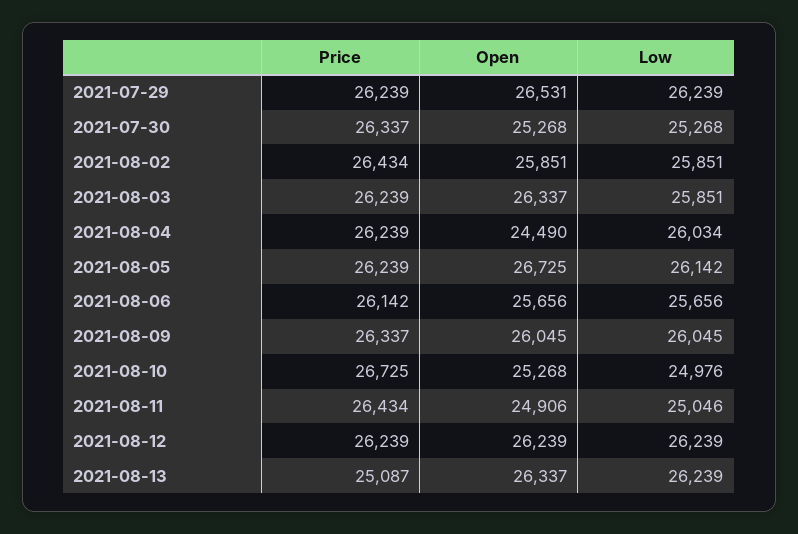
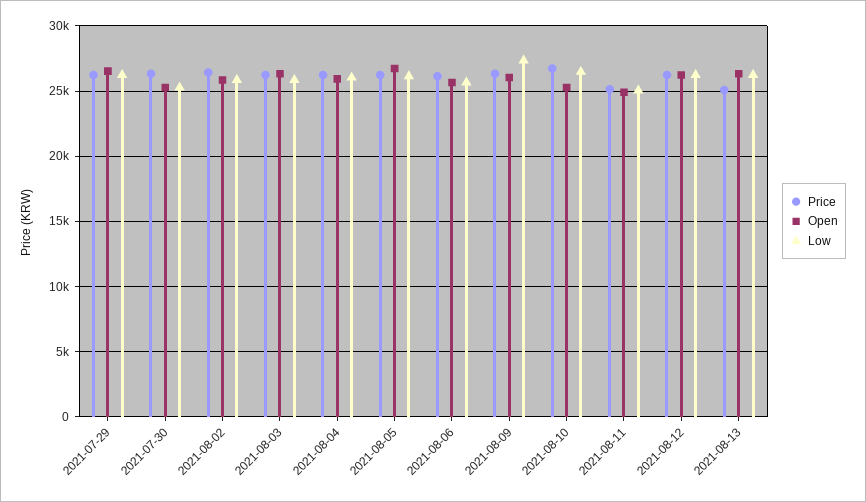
Open, 2021-08-04: 24490 -> 26000
Low, 2021-08-09: 26045 -> 27500
Low, 2021-08-10: 24976 -> 26500
Price, 2021-08-11: 26434 -> 25000

